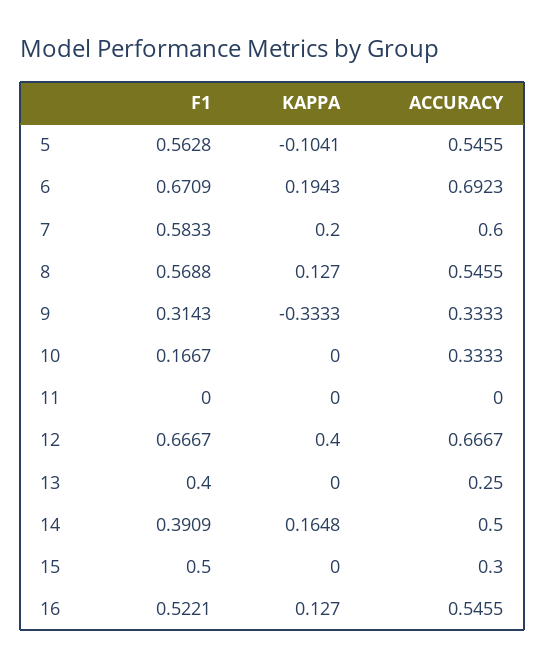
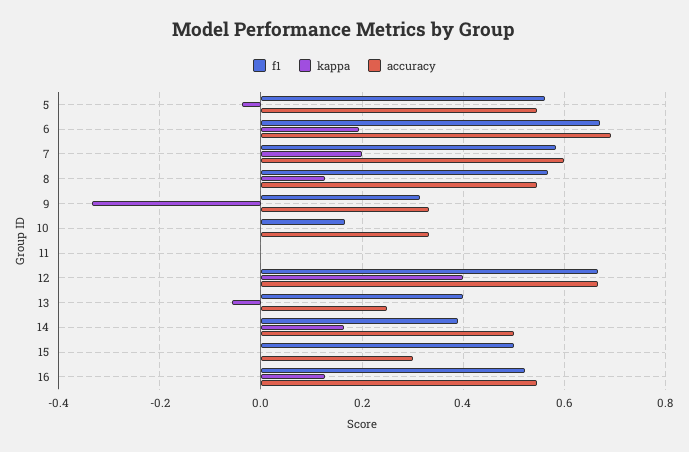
KAPPA, 5: -0.1041 -> -0.04
KAPPA, 13: 0 -> -0.06

